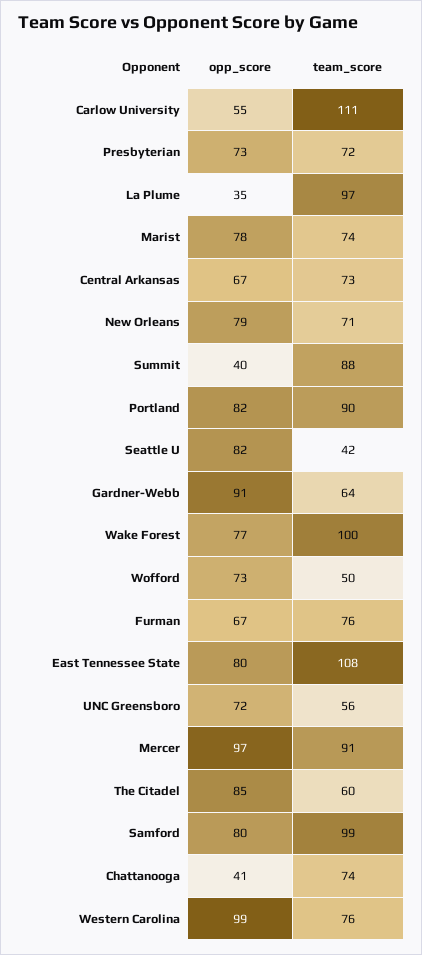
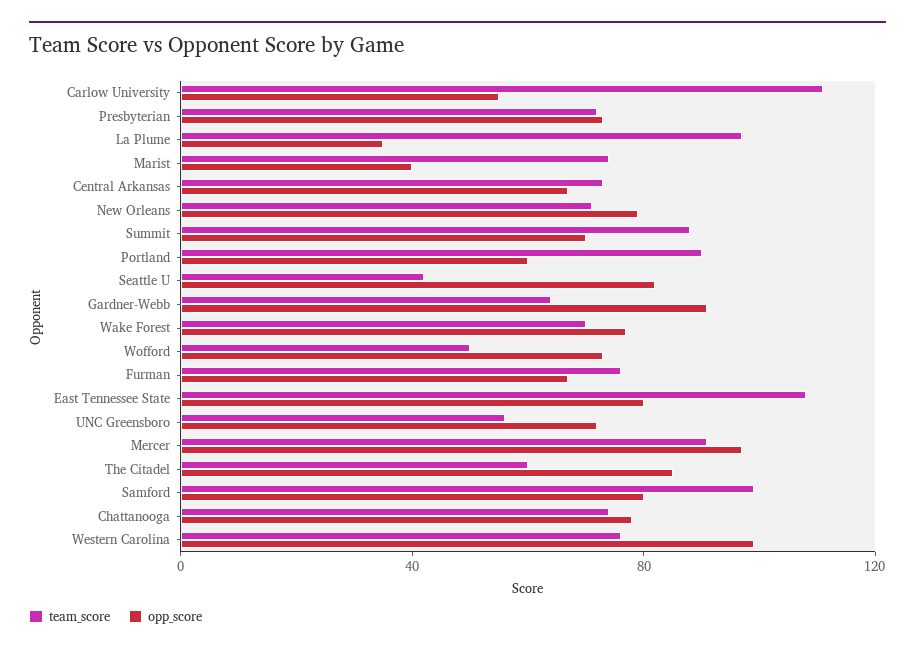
opp_score, Marist: 78 -> 40
opp_score, Summit: 40 -> 70
opp_score, Portland: 82 -> 60
team_score, Wake Forest: 100 -> 70
opp_score, Chattanooga: 41 -> 80

